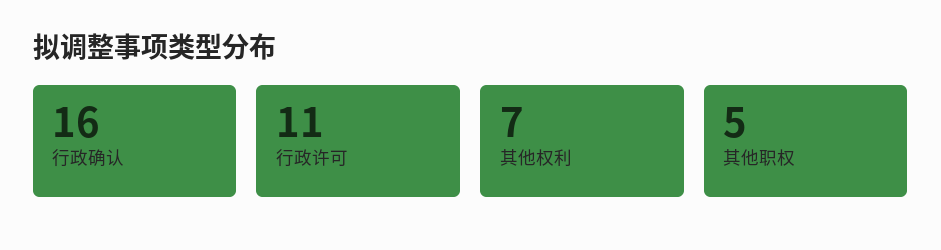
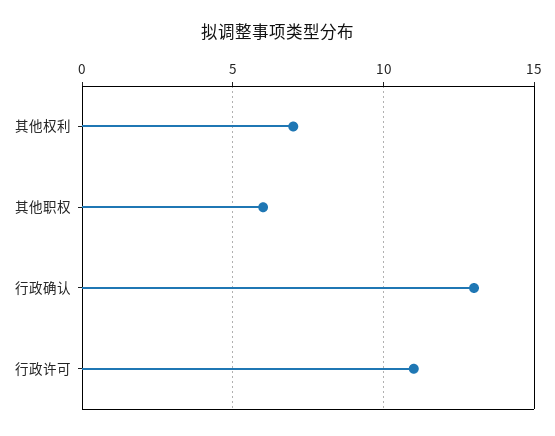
行政确认: 16 -> 13
其他职权: 5 -> 6

